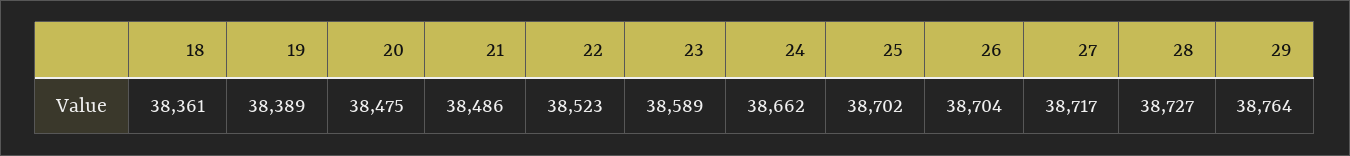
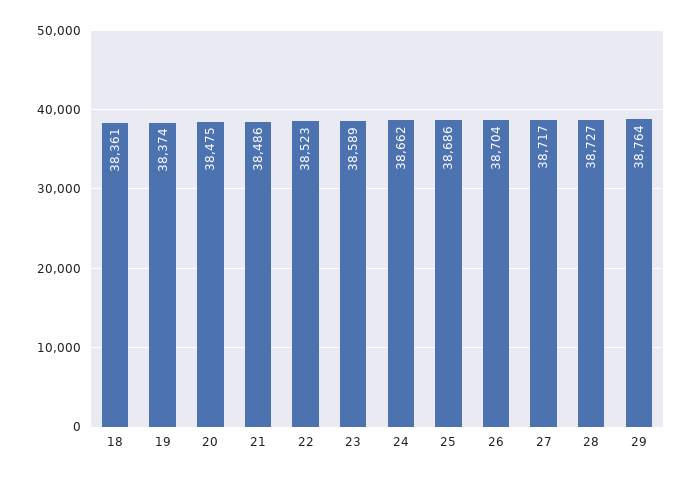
19: 38389 -> 38374
25: 38702 -> 38686

